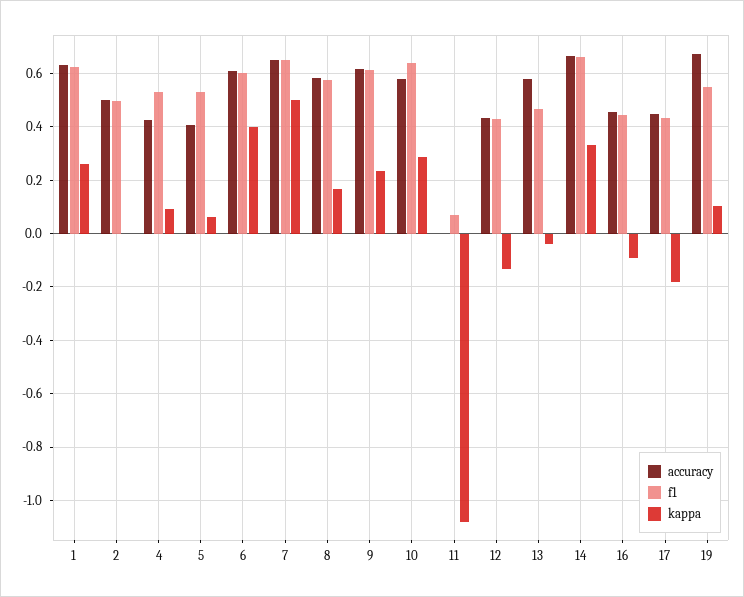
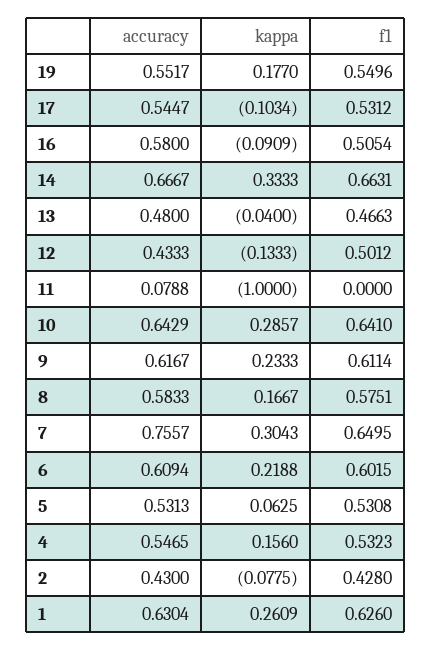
accuracy, 2: 0.5 -> 0.43
f1, 2: 0.5 -> 0.428
kappa, 2: 0 -> -0.0775
accuracy, 4: 0.425 -> 0.5465
kappa, 4: 0.1 -> 0.156
accuracy, 5: 0.4 -> 0.5313
kappa, 6: 0.4 -> 0.2188
accuracy, 7: 0.65 -> 0.7557
kappa, 7: 0.5 -> 0.3043
accuracy, 10: 0.575 -> 0.6429
accuracy, 11: 0 -> 0.0788
f1, 11: 0.075 -> 0
kappa, 11: -1.075 -> -1
f1, 12: 0.425 -> 0.5012
accuracy, 13: 0.575 -> 0.48
accuracy, 16: 0.45 -> 0.58
f1, 16: 0.45 -> 0.5054
accuracy, 17: 0.45 -> 0.5447
f1, 17: 0.425 -> 0.5312
kappa, 17: -0.175 -> -0.1034
accuracy, 19: 0.675 -> 0.5517
kappa, 19: 0.1 -> 0.177

